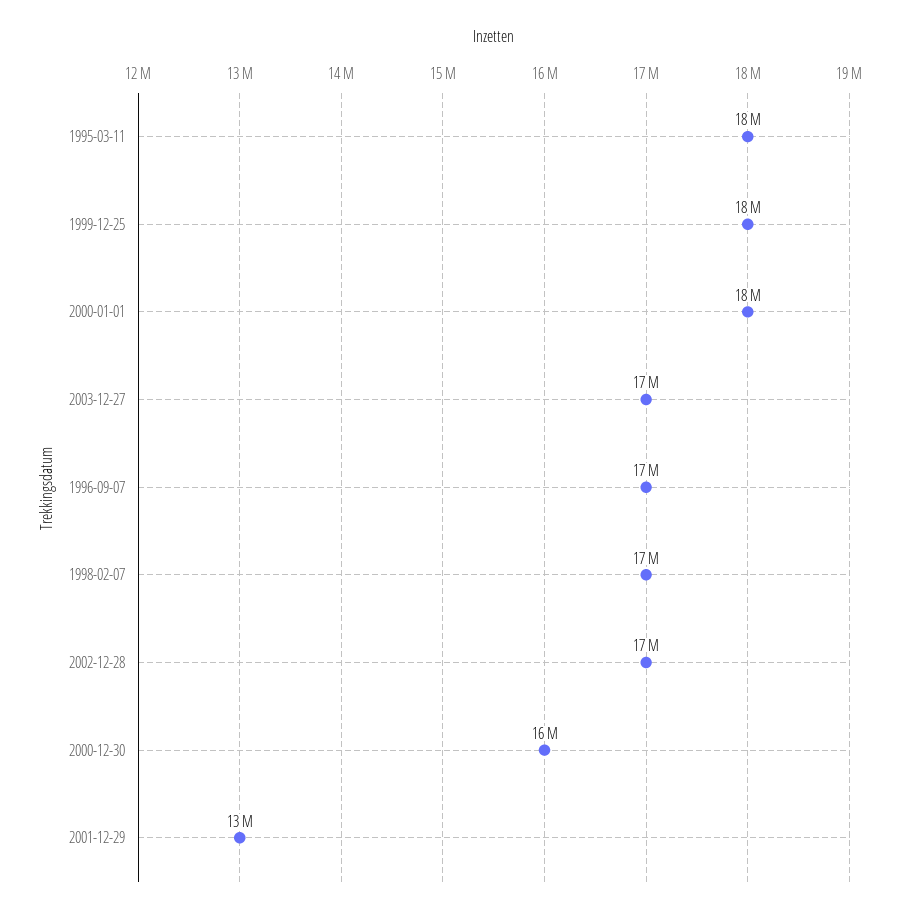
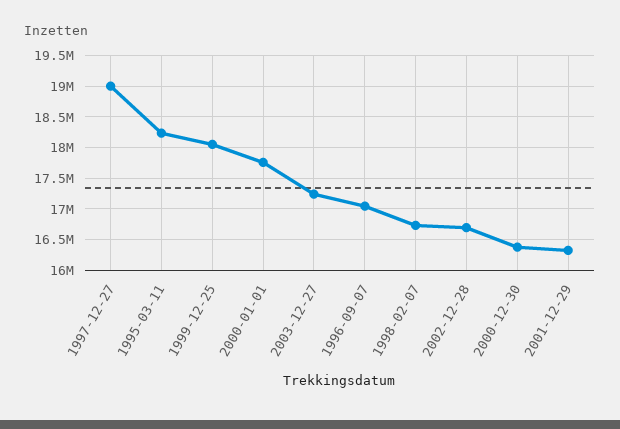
2001-12-29: 13000000 -> 16300000
1997-12-27: none -> 19000000

